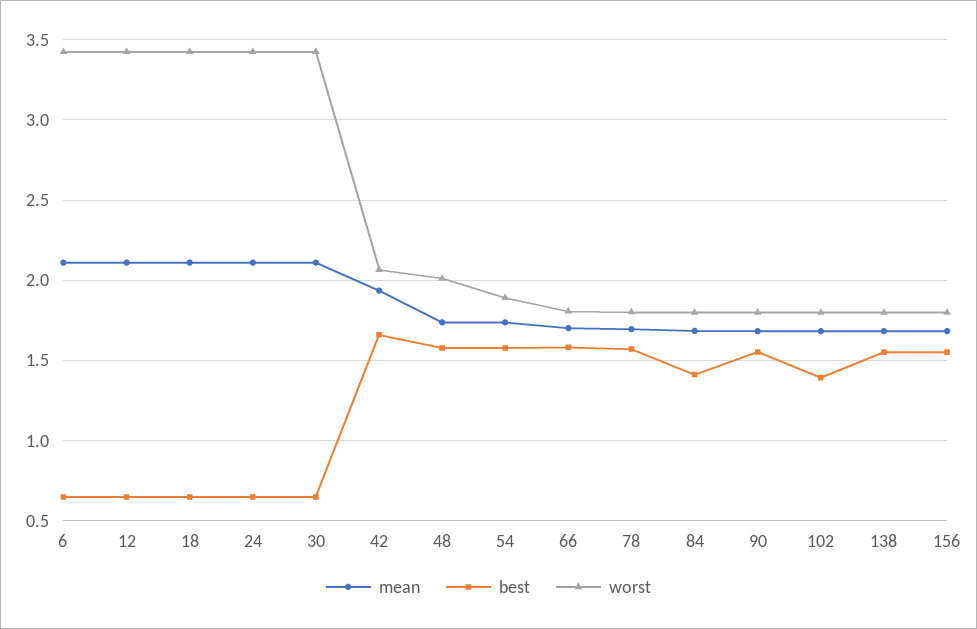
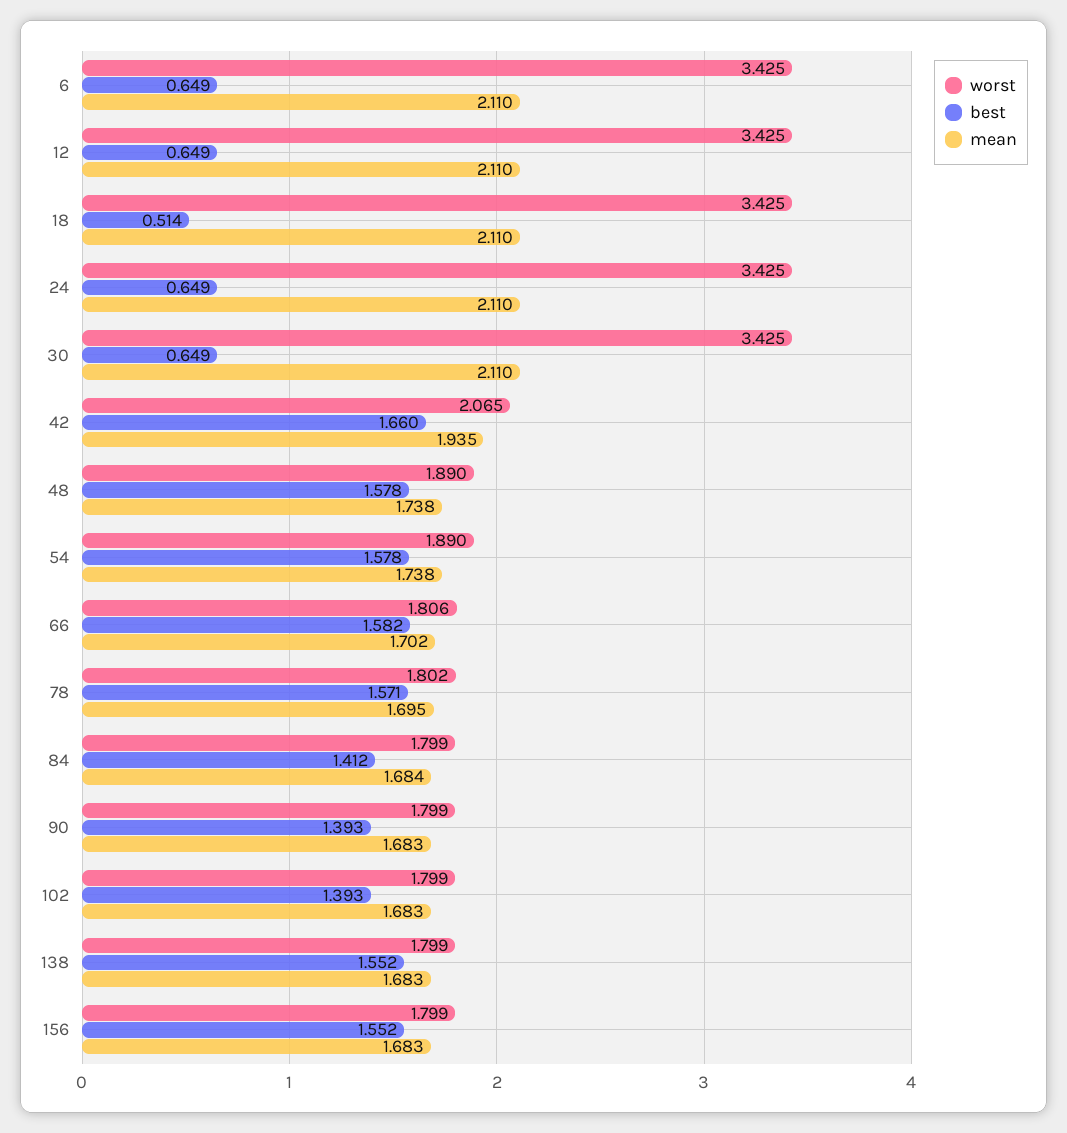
best, 18: 0.65 -> 0.514
worst, 48: 2 -> 1.89
best, 90: 1.55 -> 1.393

